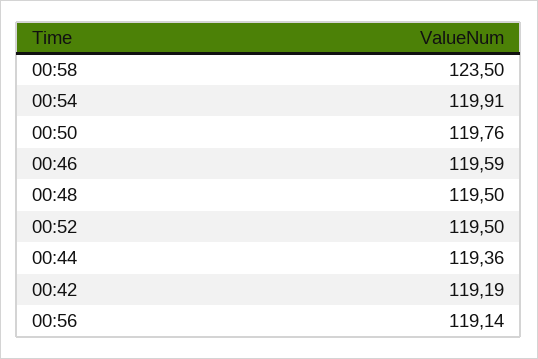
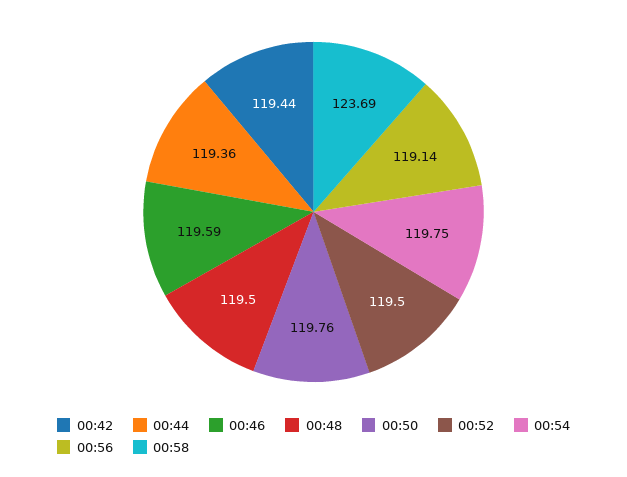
00:58: 123.5 -> 123.69
00:54: 119.91 -> 119.75
00:42: 119.19 -> 119.44

